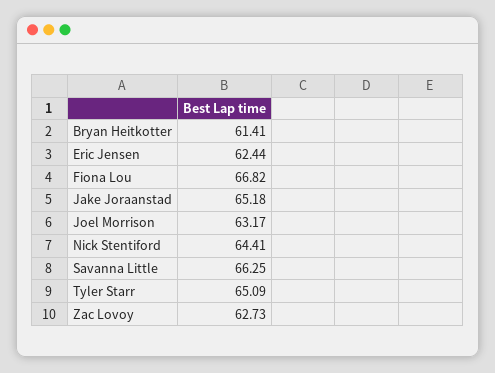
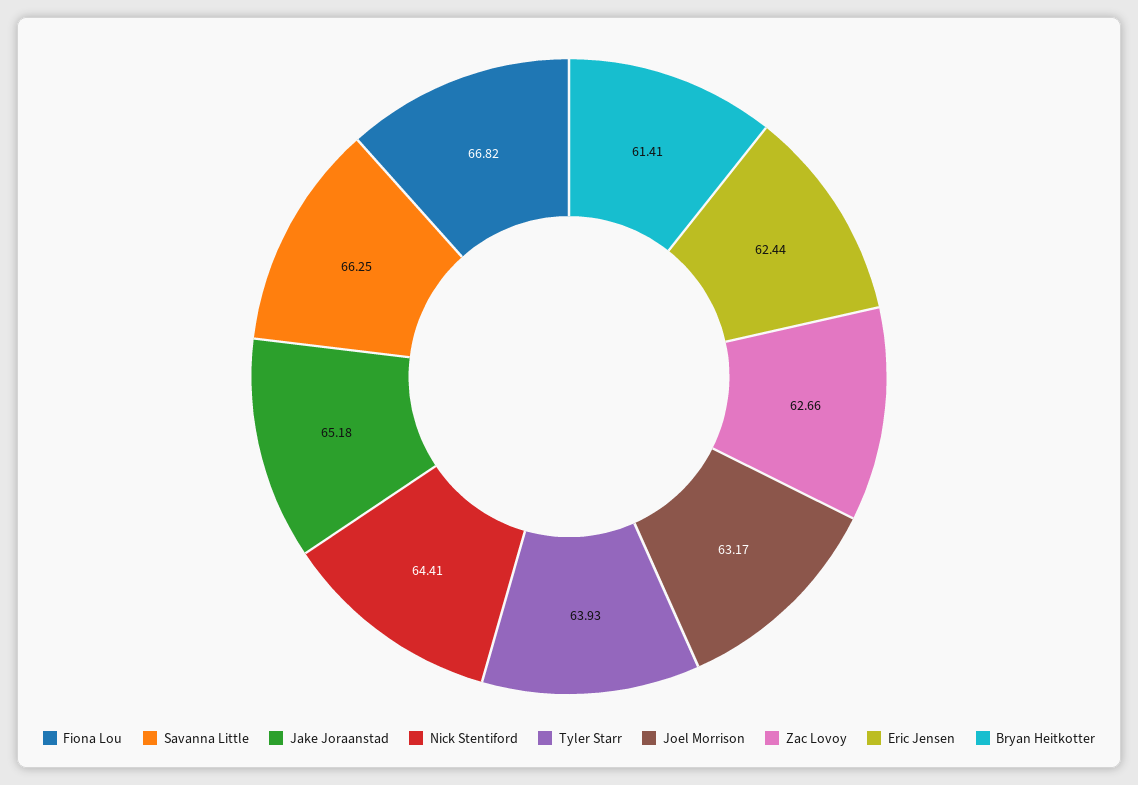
Tyler Starr: 65.09 -> 63.93
Zac Lovoy: 62.73 -> 62.66

